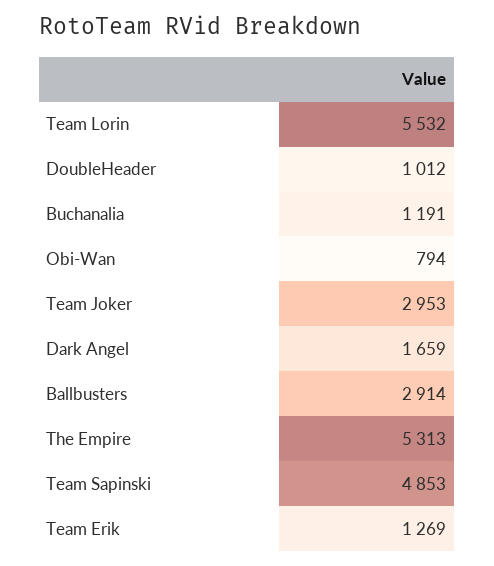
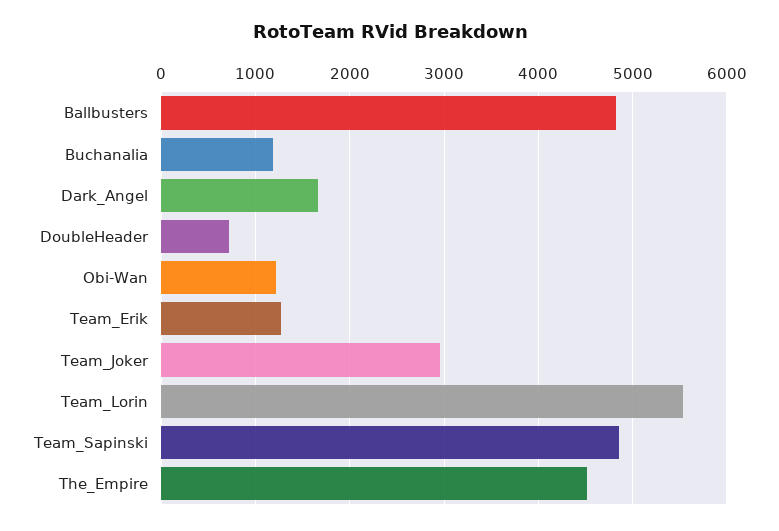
DoubleHeader: 1012 -> 700
Obi-Wan: 794 -> 1200
Ballbusters: 2914 -> 4800
The Empire: 5313 -> 4500

